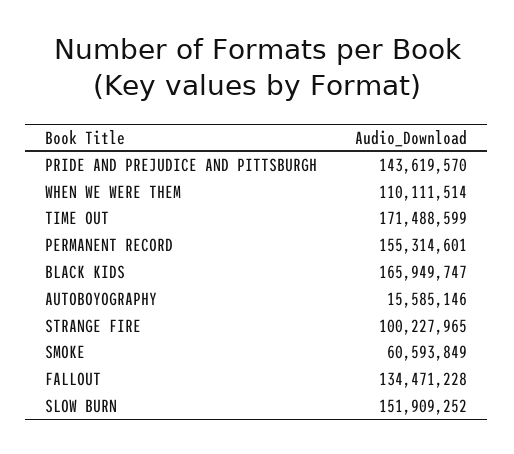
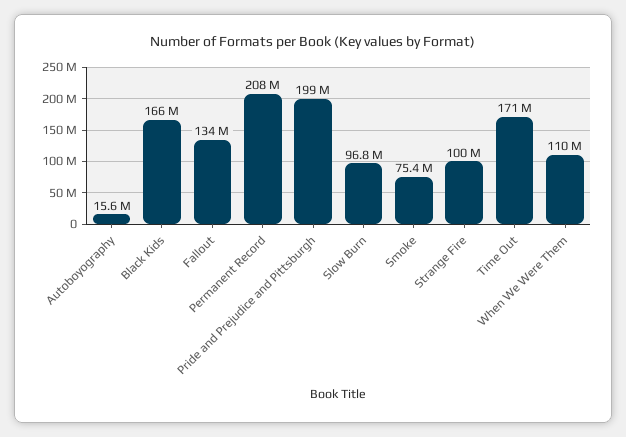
PRIDE AND PREJUDICE AND PITTSBURGH: 143619570 -> 199000000
PERMANENT RECORD: 155314601 -> 208000000
SMOKE: 60593849 -> 75400000
SLOW BURN: 151909252 -> 96800000

